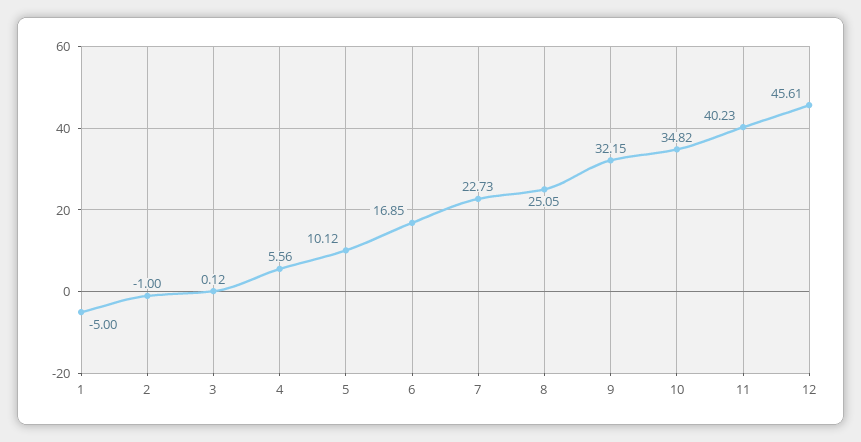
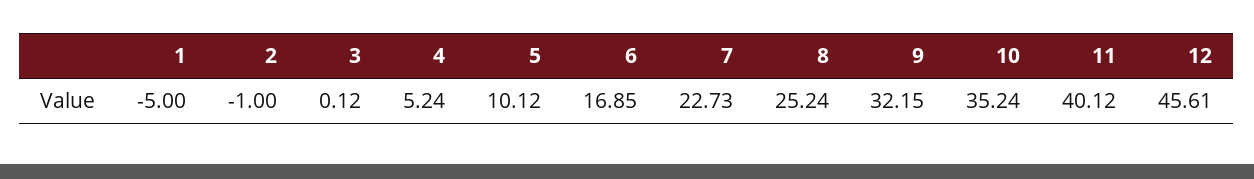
4: 5.56 -> 5.24
8: 25.05 -> 25.24
10: 34.82 -> 35.24
11: 40.23 -> 40.12

